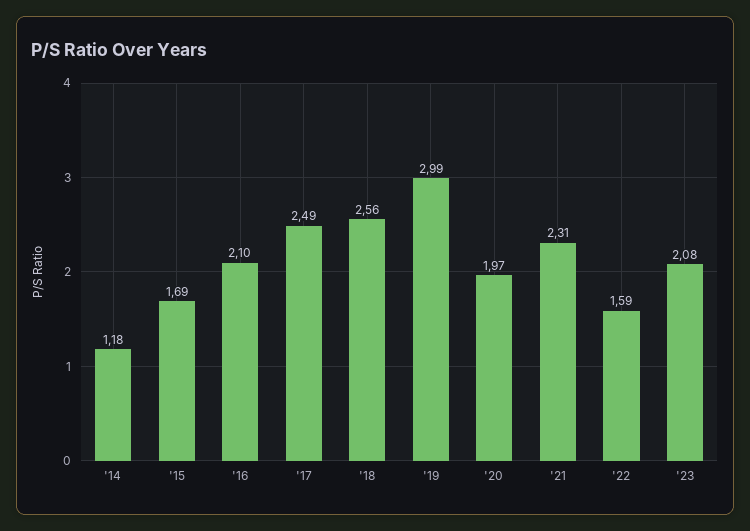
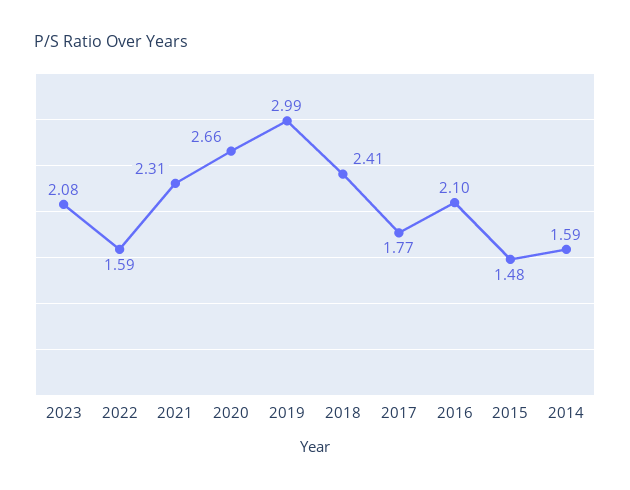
'14: 1.18 -> 1.59
'15: 1.69 -> 1.48
'17: 2.49 -> 1.77
'18: 2.56 -> 2.41
'20: 1.97 -> 2.66

